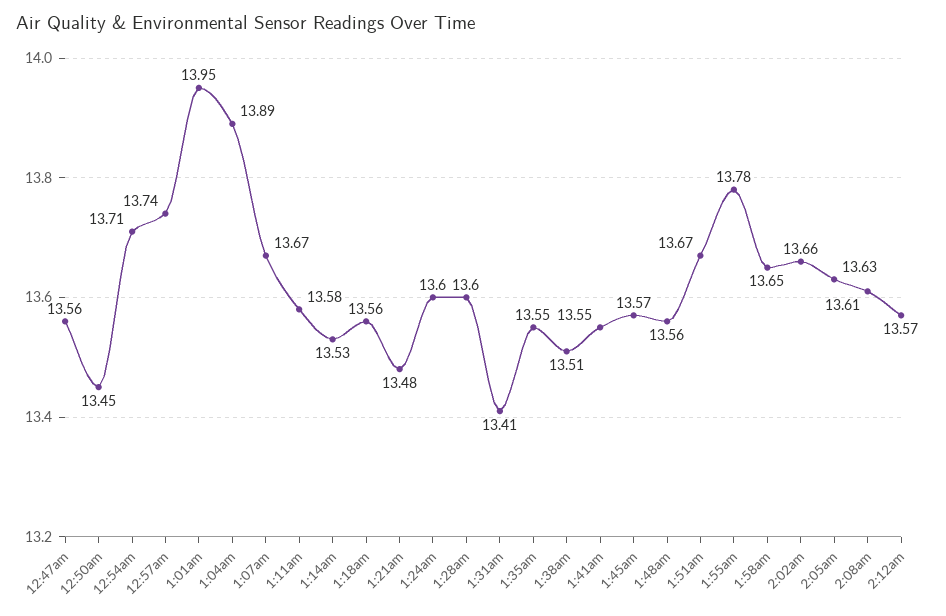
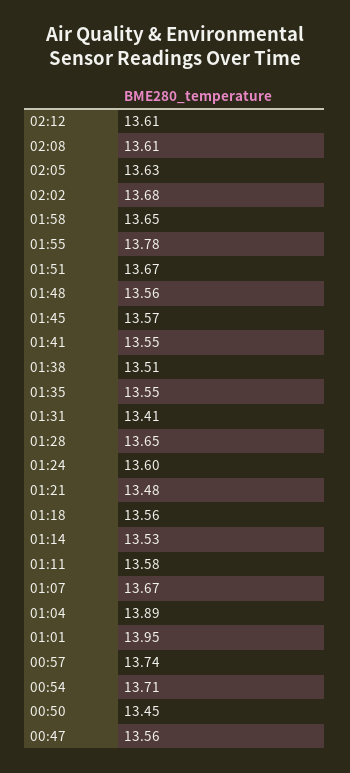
1:28am: 13.6 -> 13.65
2:02am: 13.66 -> 13.68
2:12am: 13.57 -> 13.61

